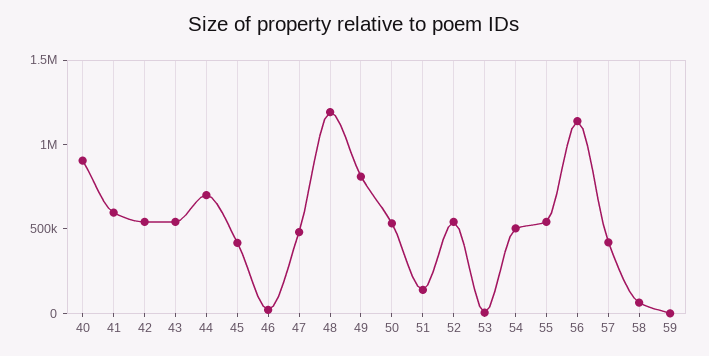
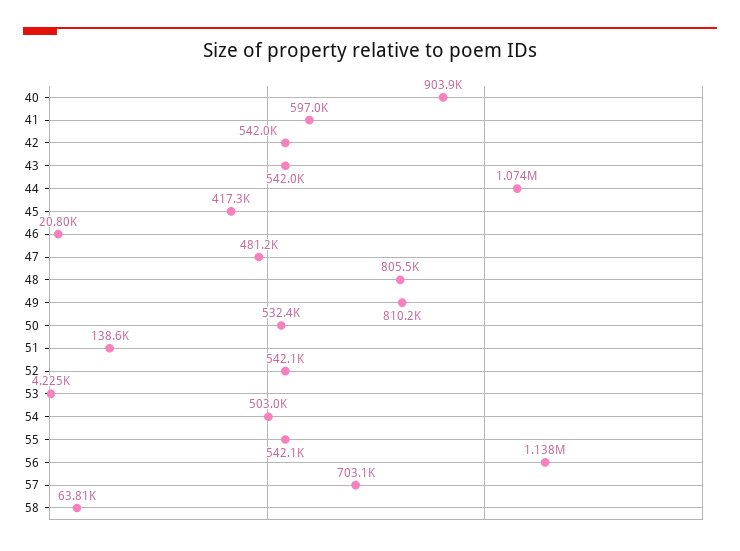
44: 700000 -> 1074000
48: 1200000 -> 805500
57: 400000 -> 703100
59: 0 -> none

